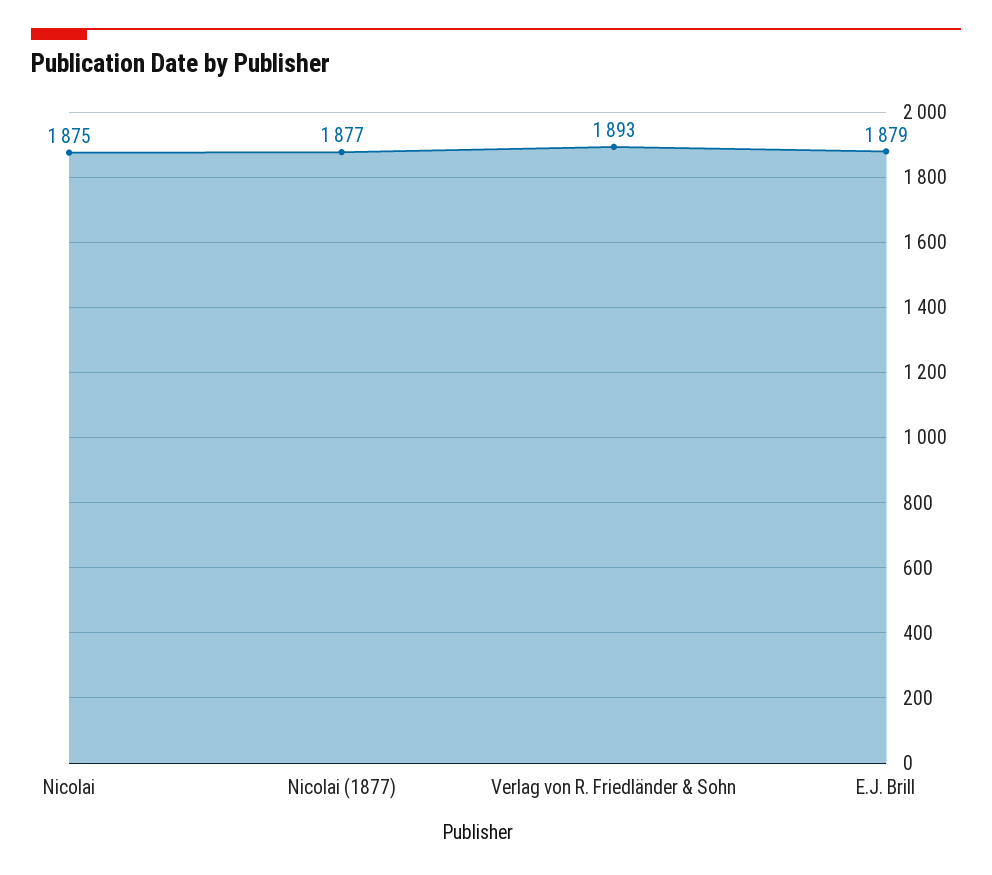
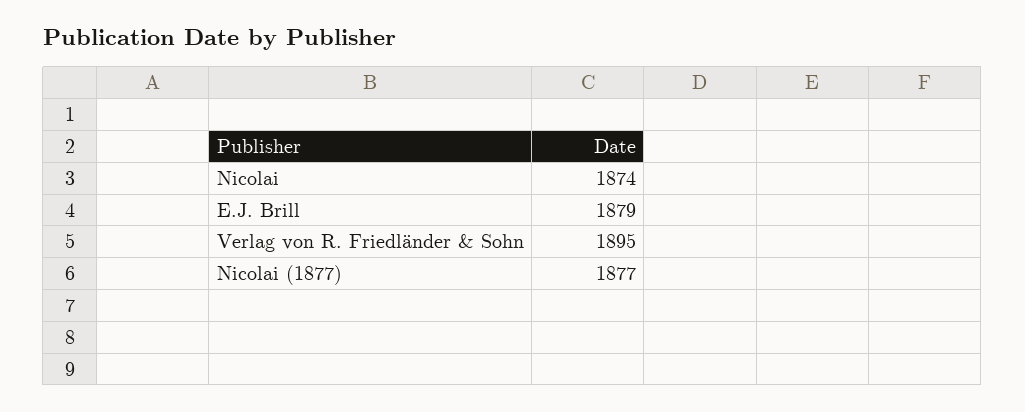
Nicolai: 1875 -> 1874
Verlag von R. Friedländer & Sohn: 1893 -> 1895

